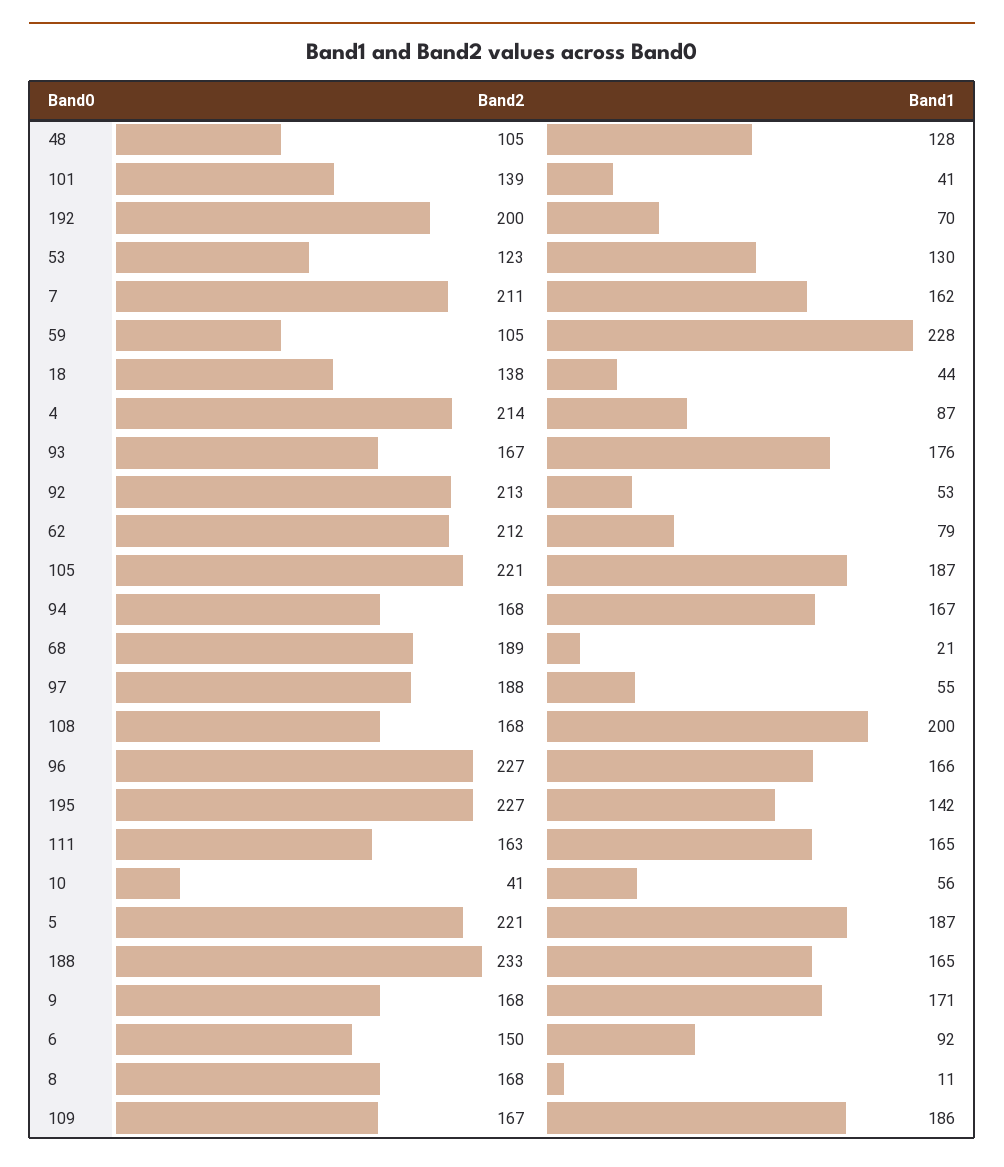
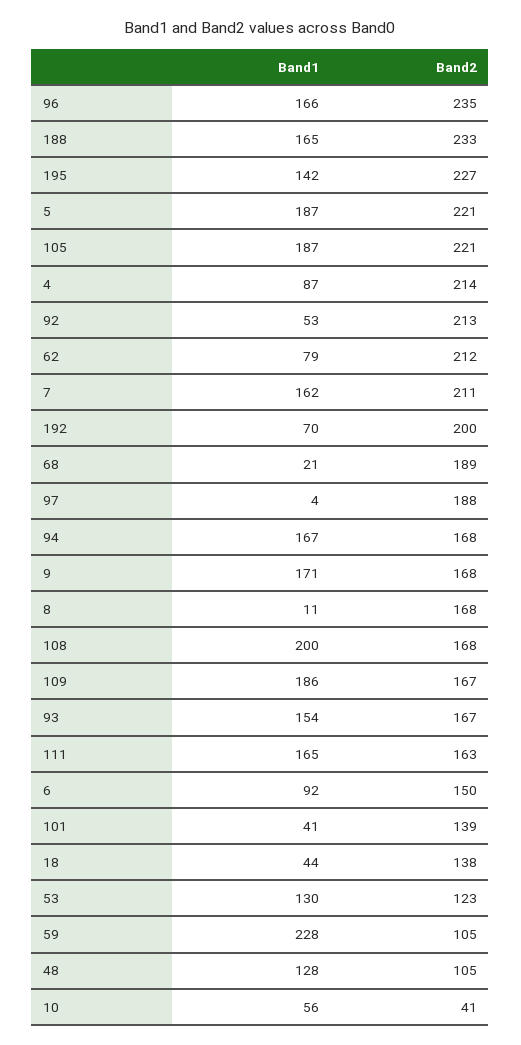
Band1, 93: 176 -> 154
Band1, 97: 55 -> 4
Band2, 96: 227 -> 235

